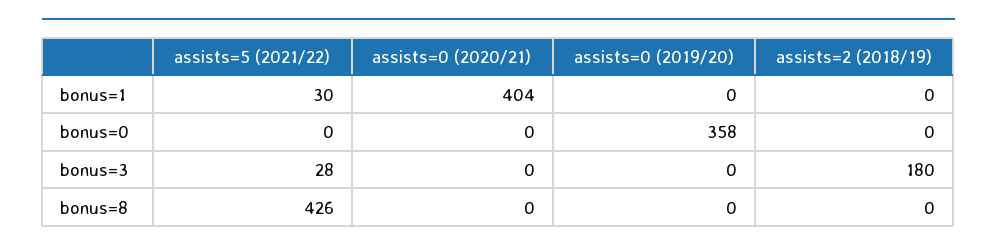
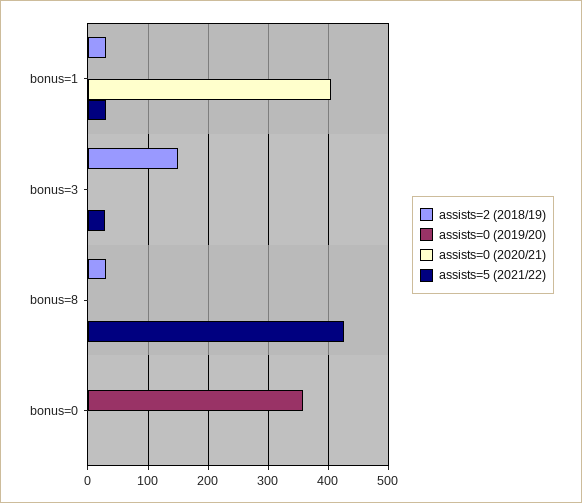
assists=2 (2018/19), bonus=1: 0 -> 30
assists=2 (2018/19), bonus=3: 180 -> 150
assists=2 (2018/19), bonus=8: 0 -> 30

